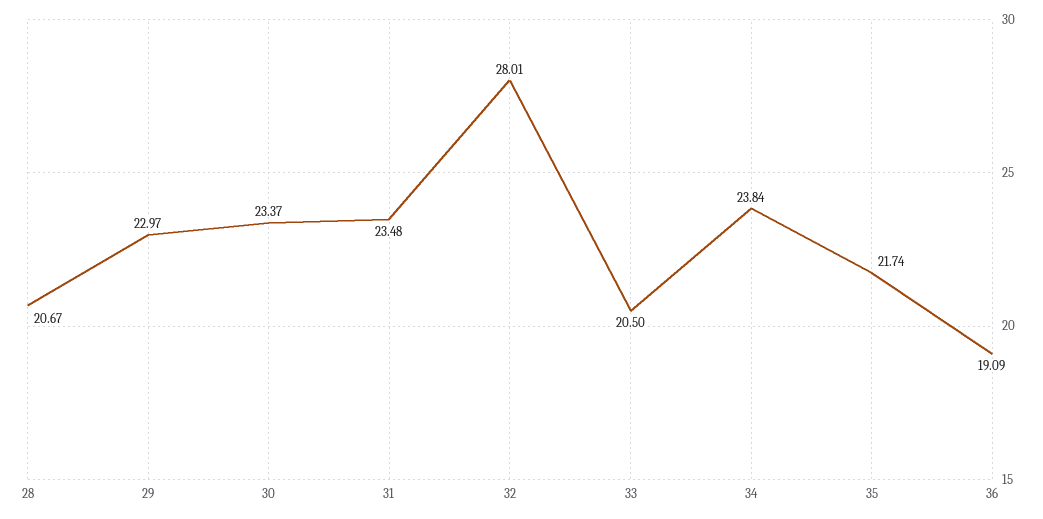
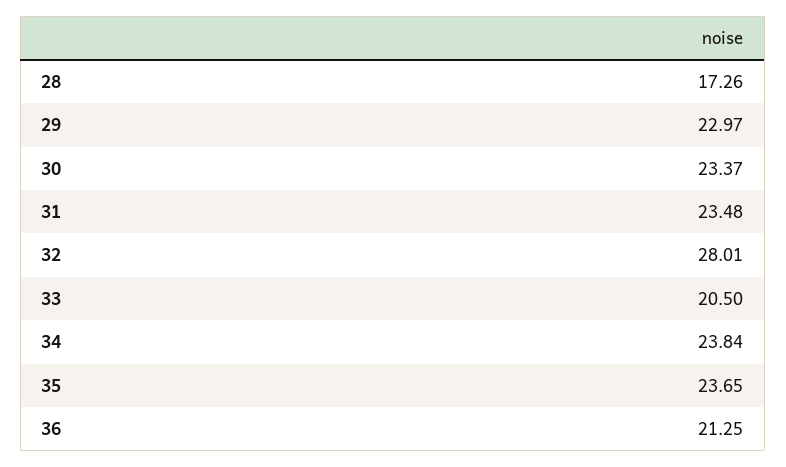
28: 20.67 -> 17.26
35: 21.74 -> 23.65
36: 19.09 -> 21.25

